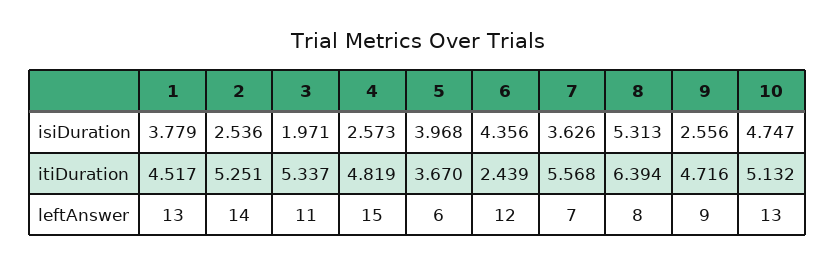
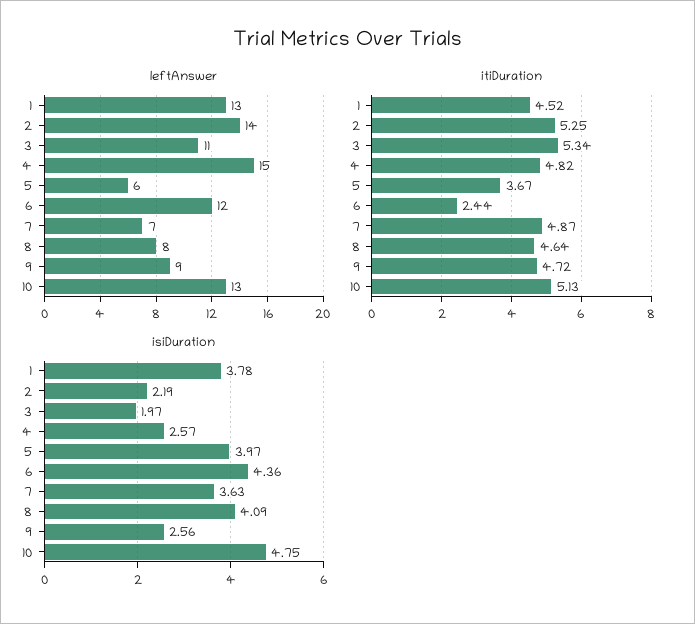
isiDuration, 2: 2.536 -> 2.19
isiDuration, 8: 5.313 -> 4.09
itiDuration, 7: 5.568 -> 4.87
itiDuration, 8: 6.394 -> 4.64

